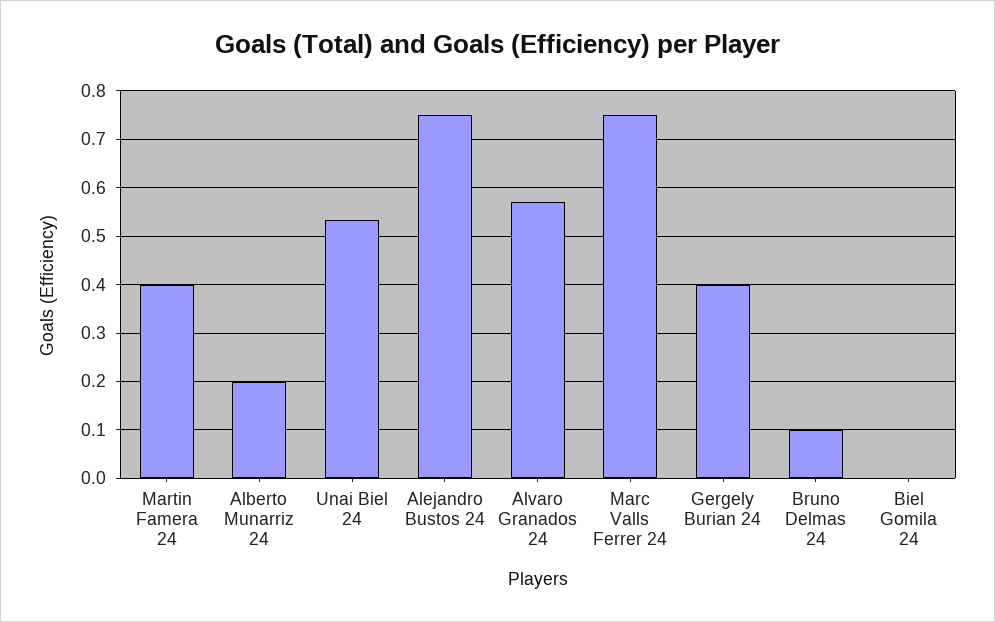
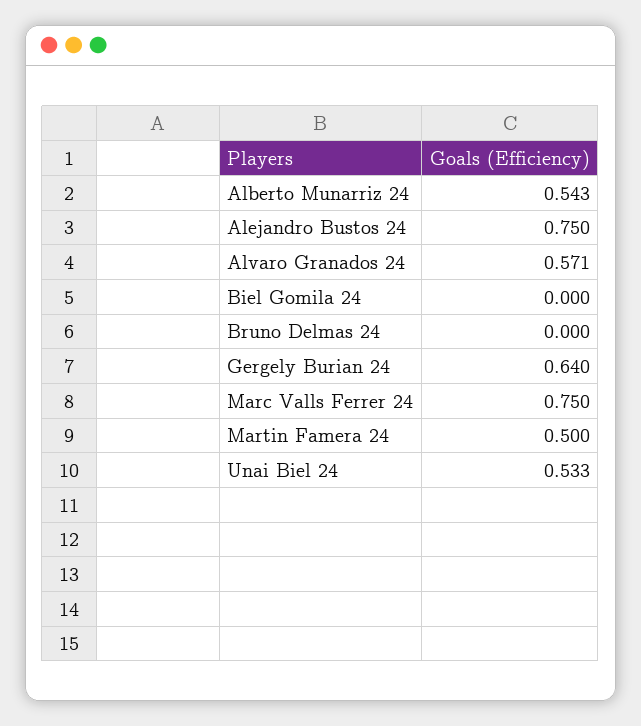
Martin Famera 24: 0.4 -> 0.5
Alberto Munarriz 24: 0.2 -> 0.543
Gergely Burian 24: 0.4 -> 0.64
Bruno Delmas 24: 0.1 -> 0

